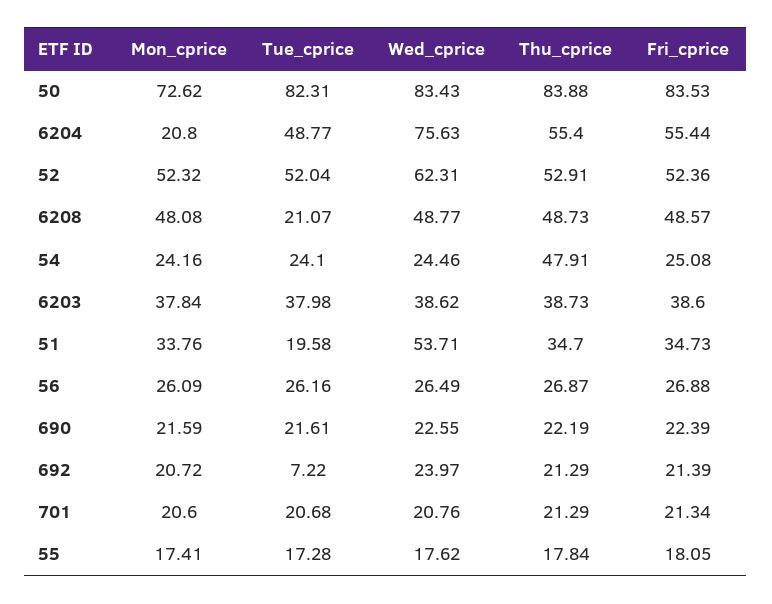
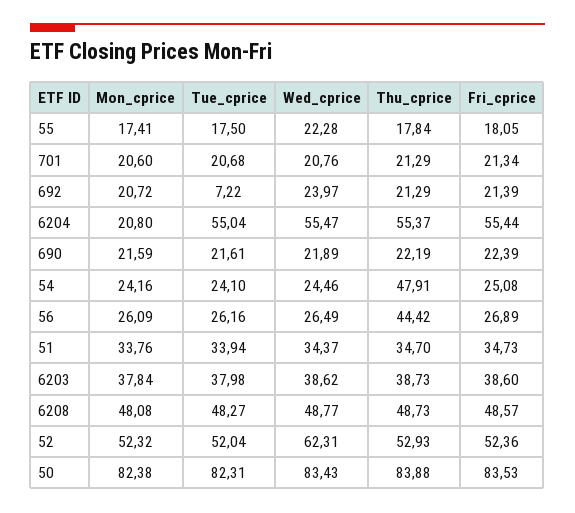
Mon_cprice, 50: 72.62 -> 82.38
Tue_cprice, 6204: 48.77 -> 55.04
Wed_cprice, 6204: 75.63 -> 55.47
Thu_cprice, 6204: 55.4 -> 55.37
Thu_cprice, 52: 52.91 -> 52.93
Tue_cprice, 6208: 21.07 -> 48.27
Tue_cprice, 51: 19.58 -> 33.94
Wed_cprice, 51: 53.71 -> 34.37
Thu_cprice, 56: 26.87 -> 44.42
Fri_cprice, 56: 26.88 -> 26.89
Wed_cprice, 690: 22.55 -> 21.89
Tue_cprice, 55: 17.28 -> 17.5
Wed_cprice, 55: 17.62 -> 22.28

